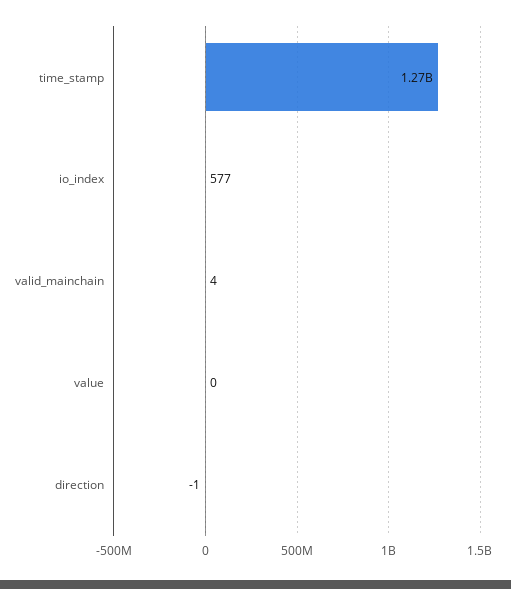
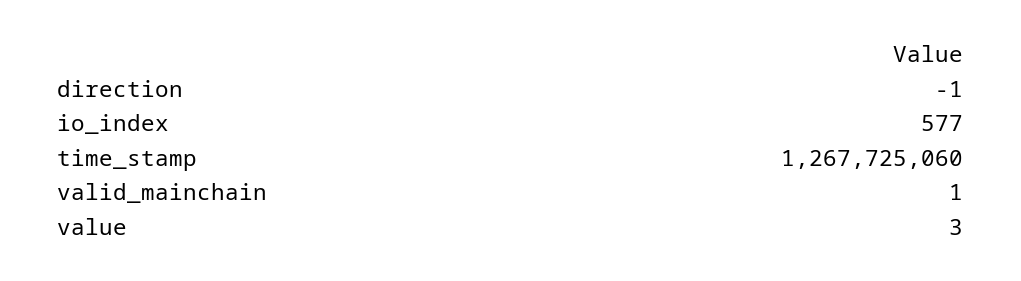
valid_mainchain: 4 -> 1
value: 0 -> 3

